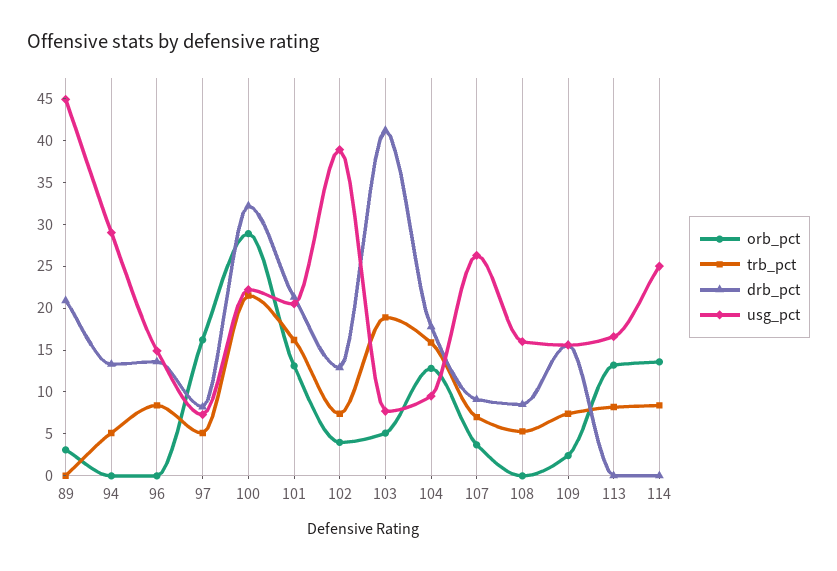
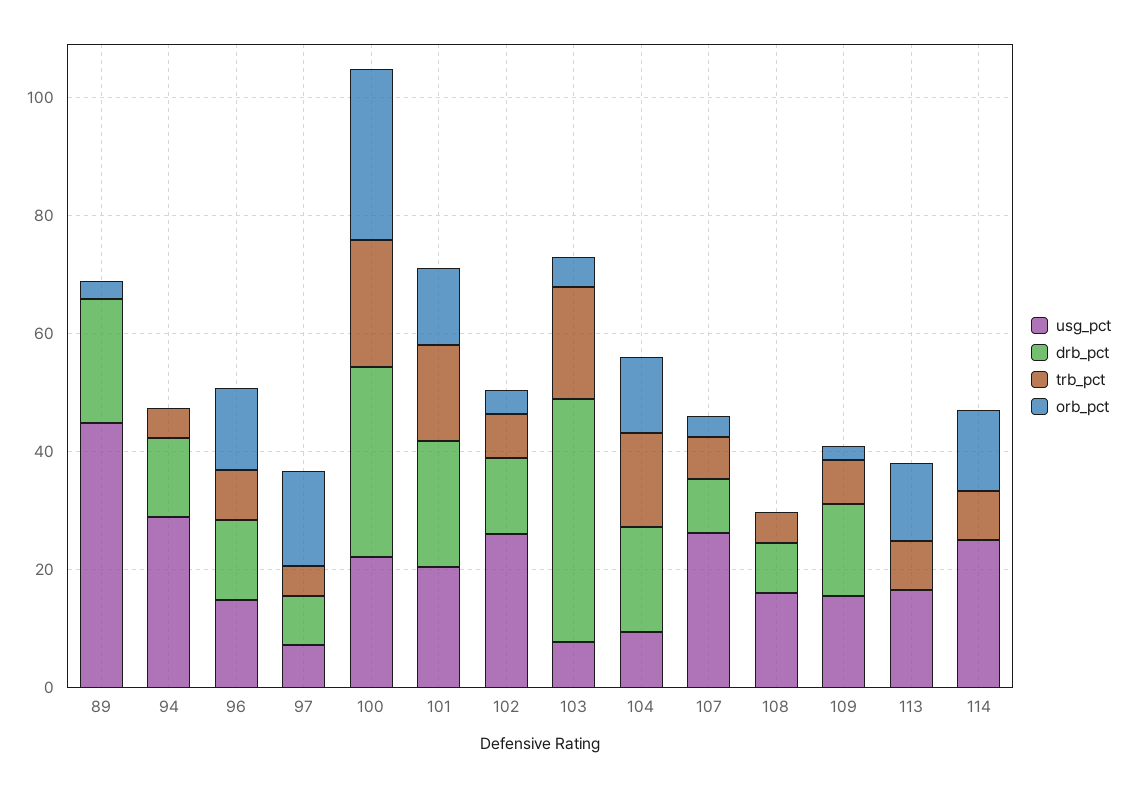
orb_pct, 96: 0 -> 15
usg_pct, 102: 39 -> 25

